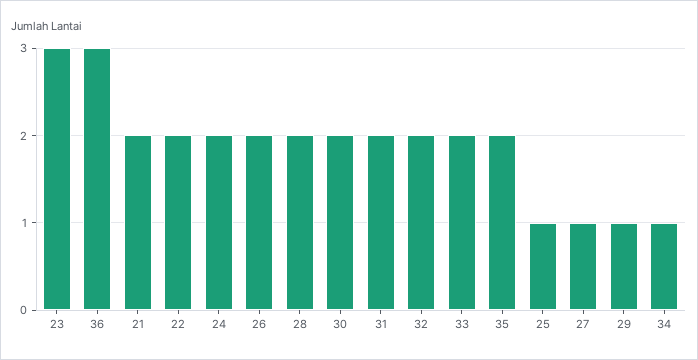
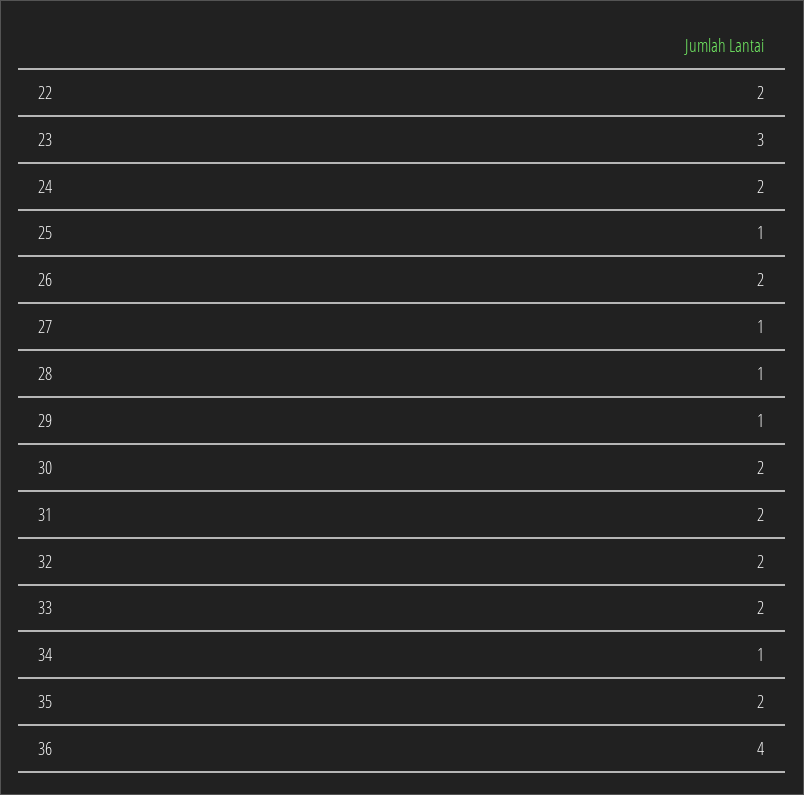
36: 3 -> 4
21: 2 -> none
28: 2 -> 1

